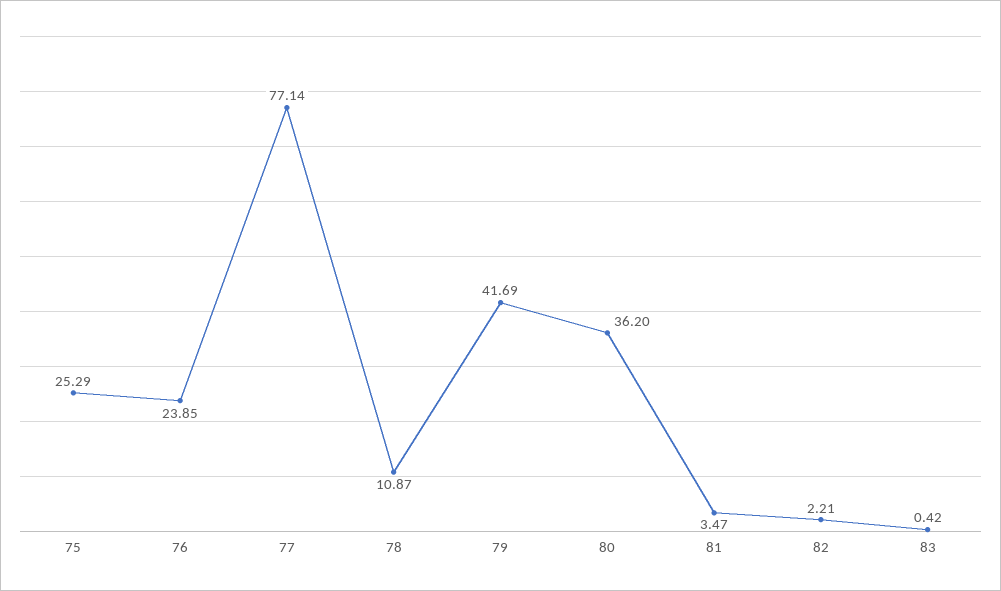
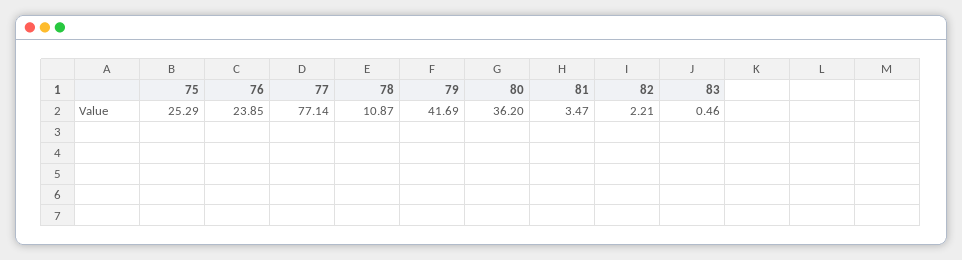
83: 0.42 -> 0.46

